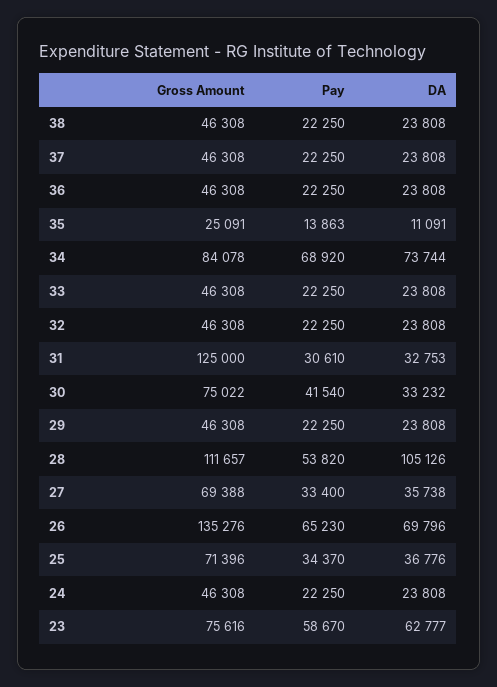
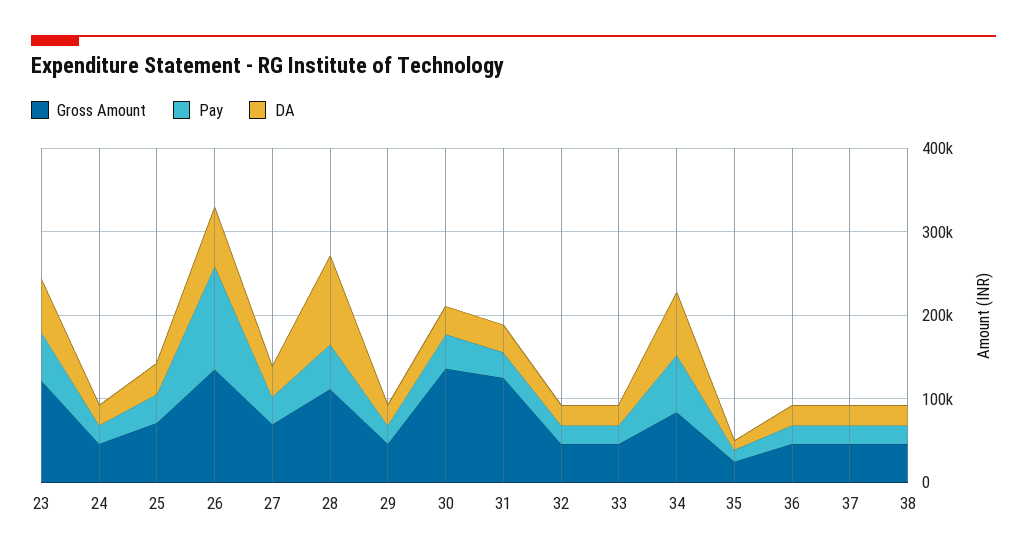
Gross Amount, 30: 75022 -> 140000
Pay, 26: 65230 -> 120000
Gross Amount, 23: 75616 -> 120000

